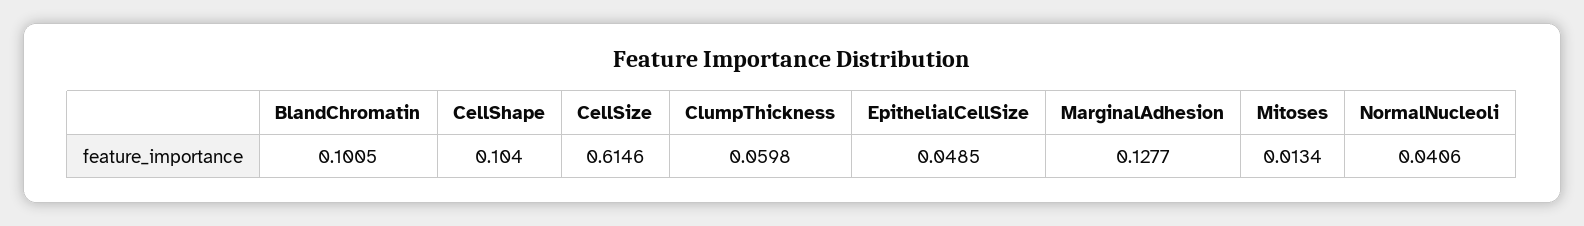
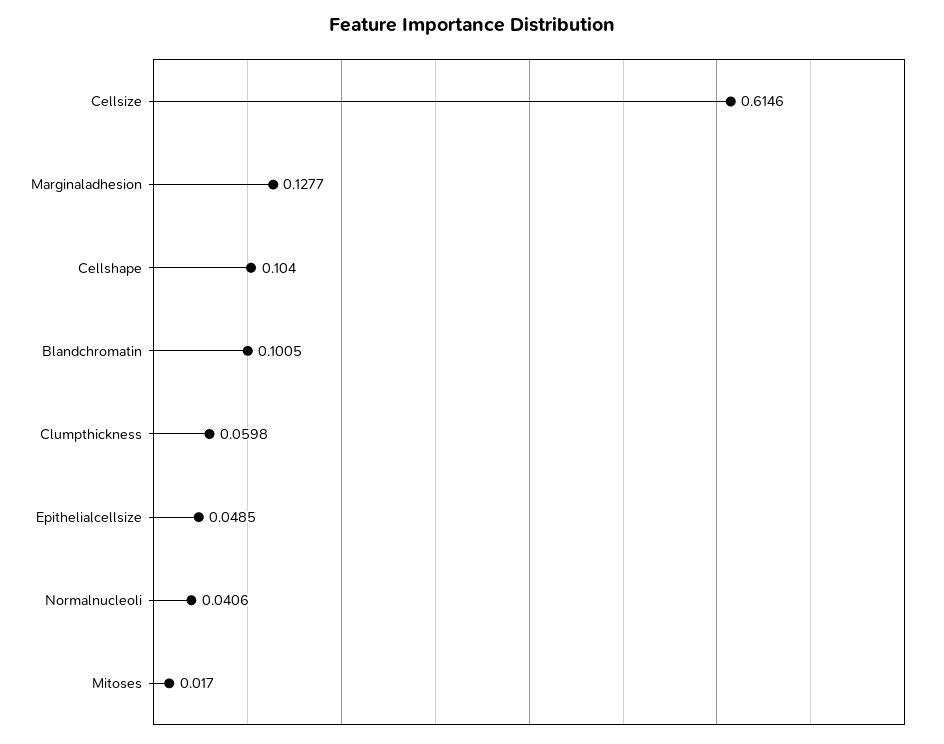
Mitoses: 0.0134 -> 0.017

